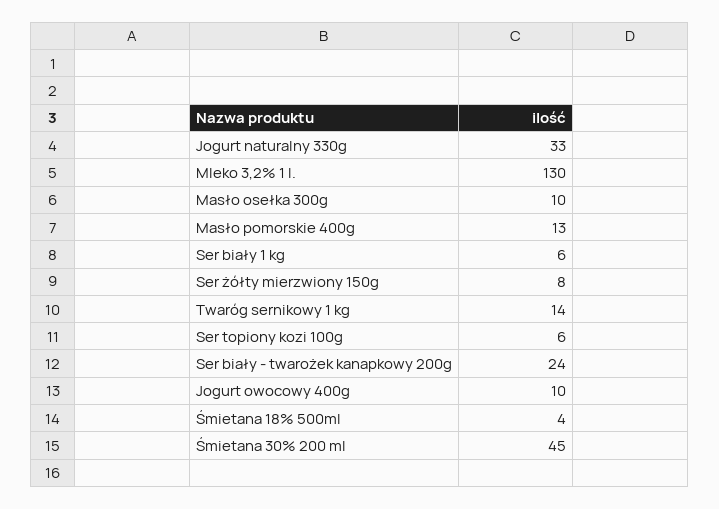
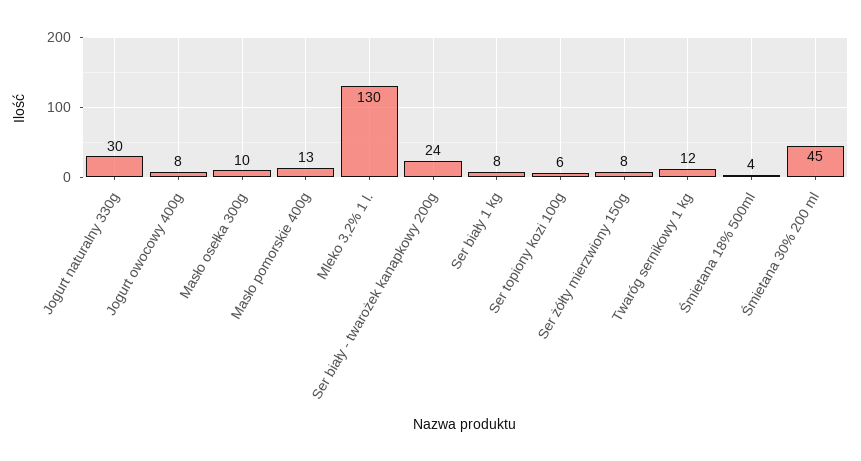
Jogurt naturalny 330g: 33 -> 30
Ser biały 1 kg: 6 -> 8
Twaróg sernikowy 1 kg: 14 -> 12
Jogurt owocowy 400g: 10 -> 8

